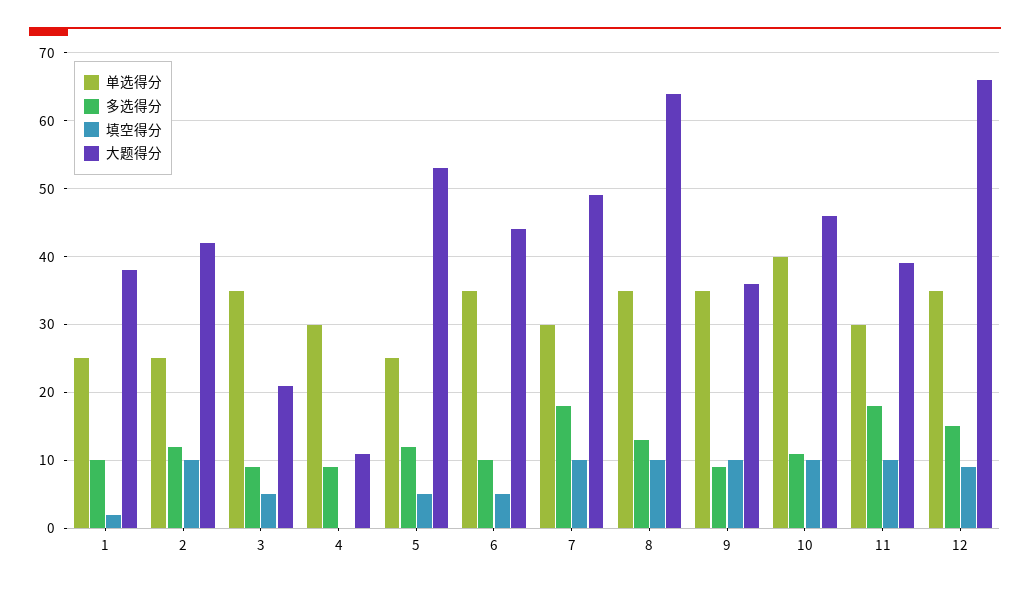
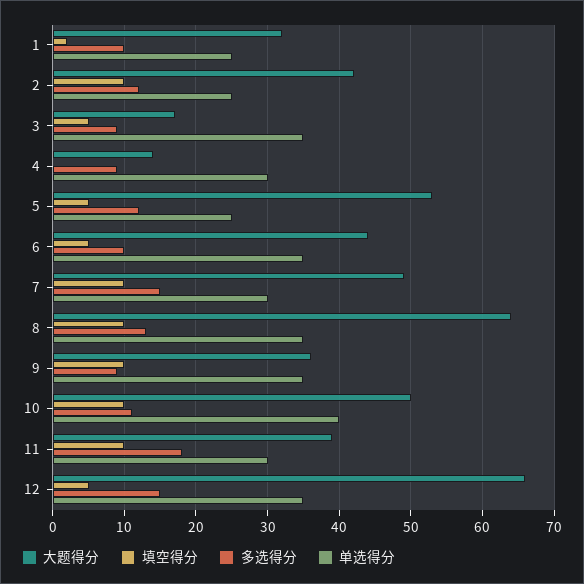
大题得分, 1: 38 -> 32
大题得分, 3: 21 -> 17
大题得分, 4: 11 -> 14
多选得分, 7: 18 -> 15
大题得分, 10: 46 -> 50
填空得分, 12: 9 -> 5

